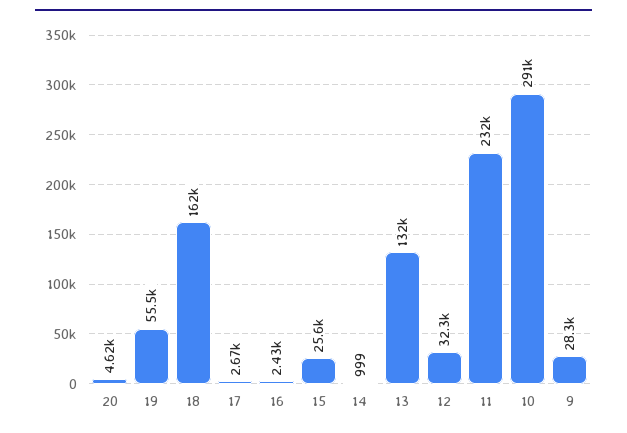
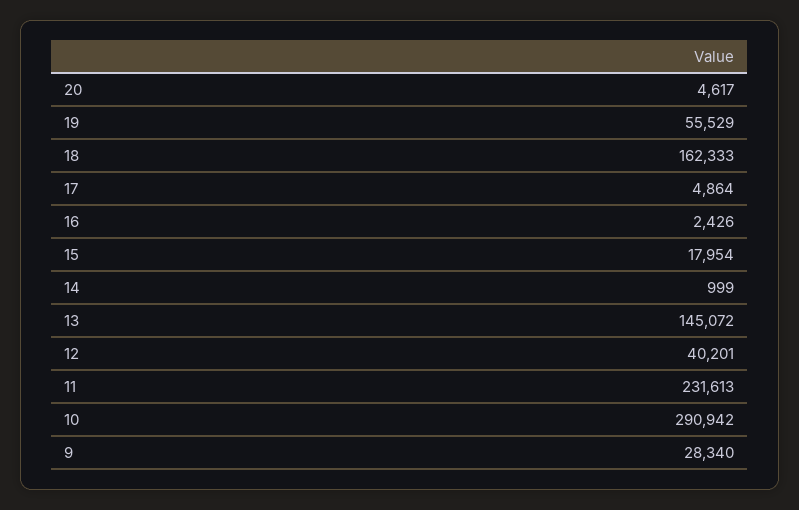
17: 2670 -> 4864
15: 25600 -> 17954
13: 132000 -> 145072
12: 32300 -> 40201

